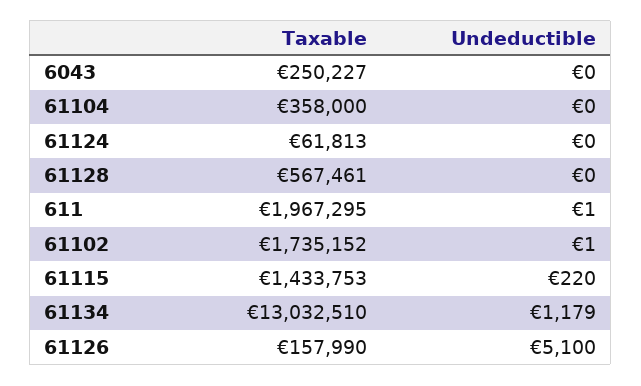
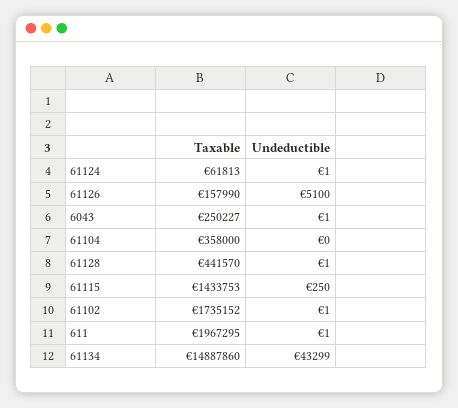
Undeductible, 6043: 0 -> 1
Undeductible, 61124: 0 -> 1
Taxable, 61128: 567461 -> 441570
Undeductible, 61128: 0 -> 1
Undeductible, 61115: 220 -> 250
Taxable, 61134: 13032510 -> 14887860
Undeductible, 61134: 1179 -> 43299

